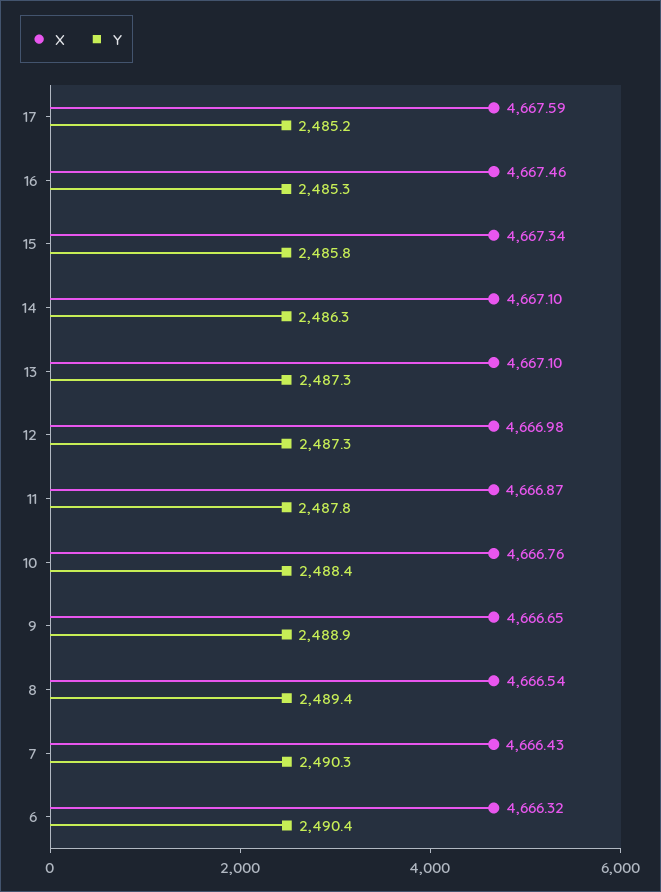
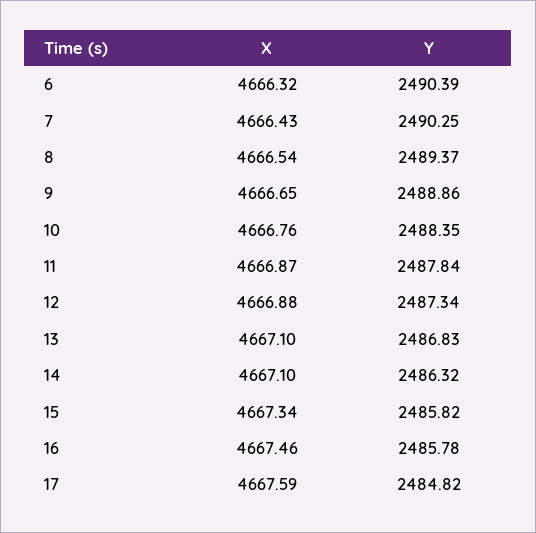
Y, 17: 2485.2 -> 2484.82
Y, 16: 2485.3 -> 2485.78
Y, 13: 2487.3 -> 2486.83
X, 12: 4666.98 -> 4666.88

